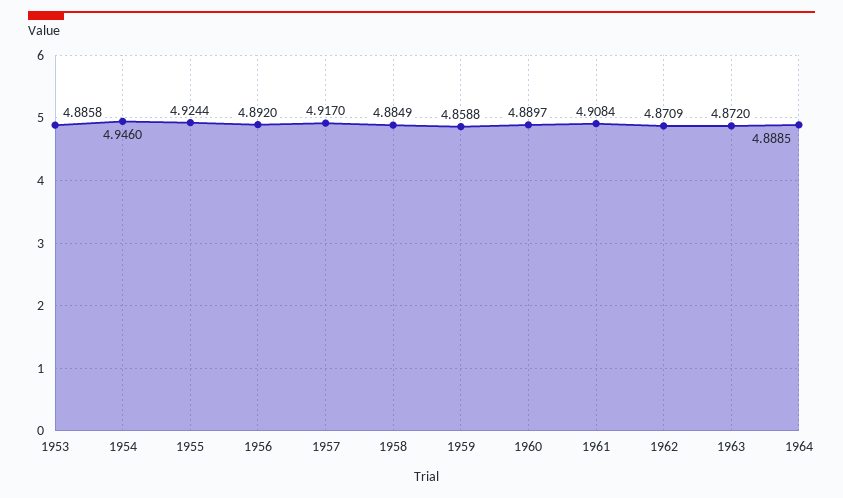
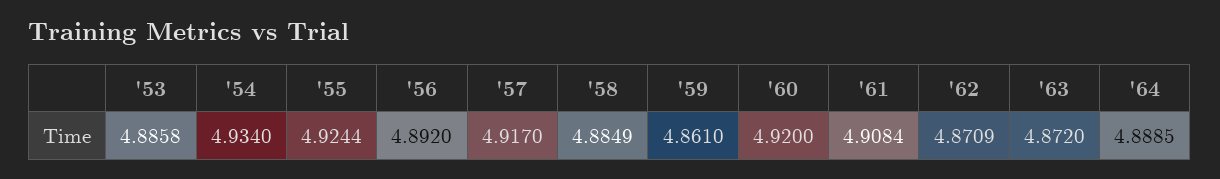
1954: 4.946 -> 4.934
1959: 4.8588 -> 4.861
1960: 4.8897 -> 4.92

